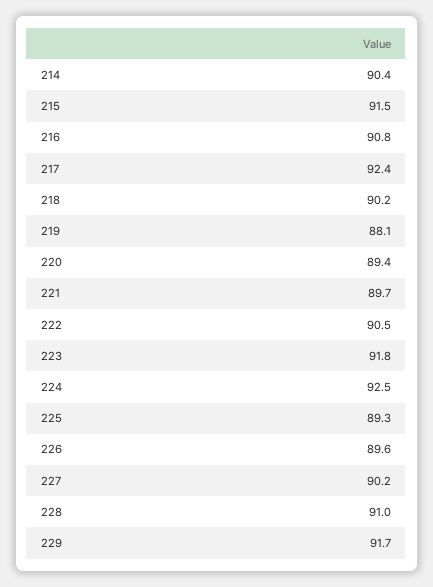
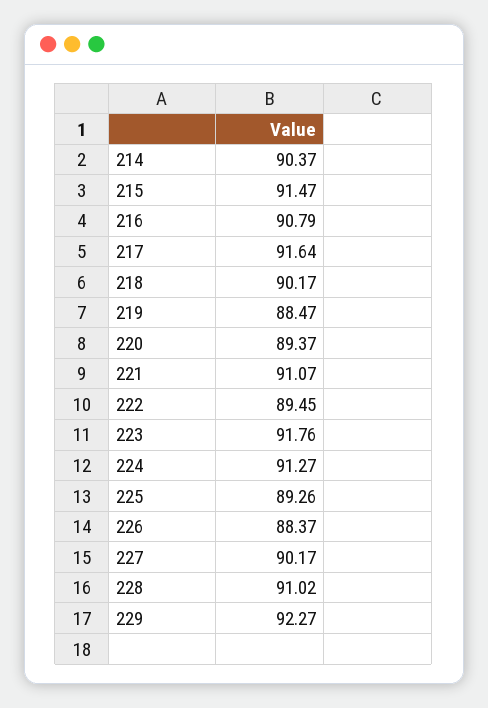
217: 92.4 -> 91.64
219: 88.1 -> 88.47
221: 89.7 -> 91.07
222: 90.5 -> 89.45
224: 92.5 -> 91.27
226: 89.6 -> 88.37
229: 91.7 -> 92.27

